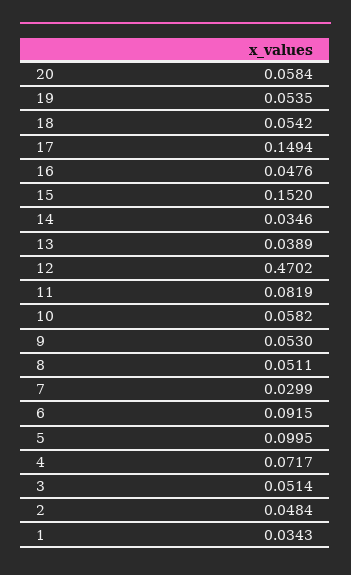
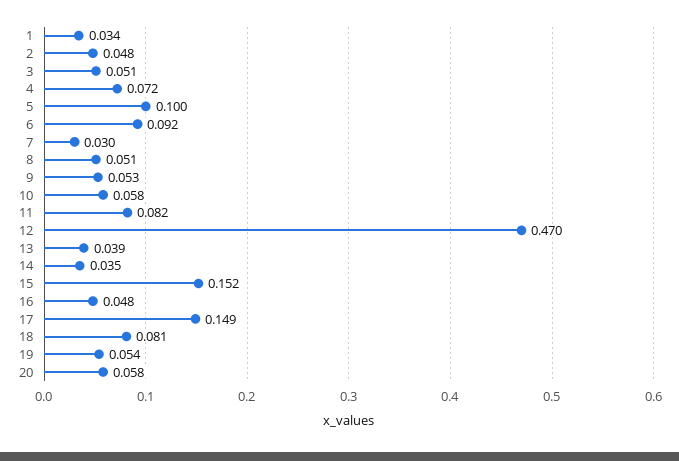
18: 0.0542 -> 0.081

